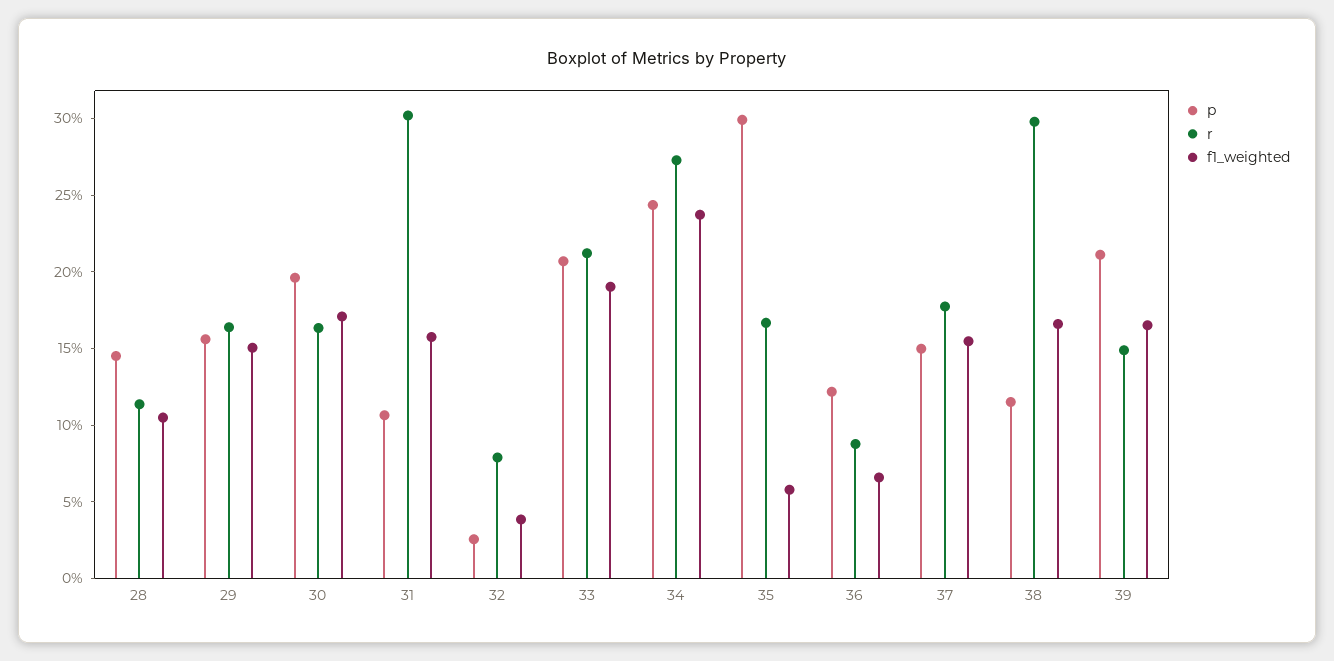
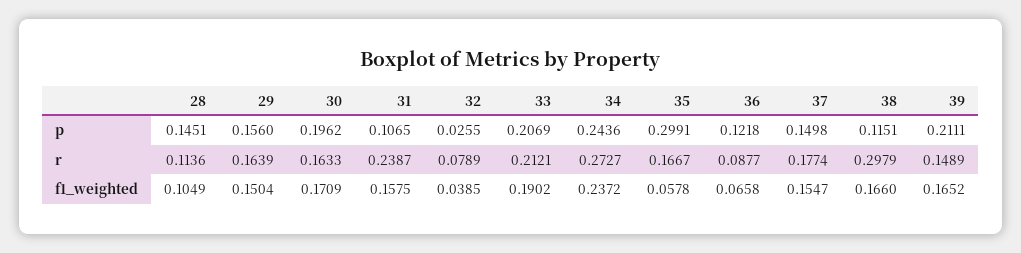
r, 31: 0.3 -> 0.2387

